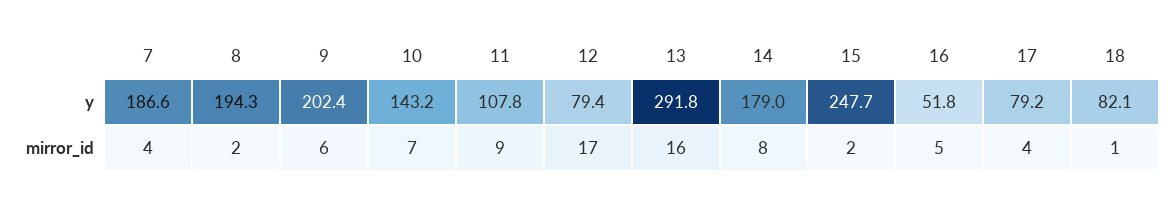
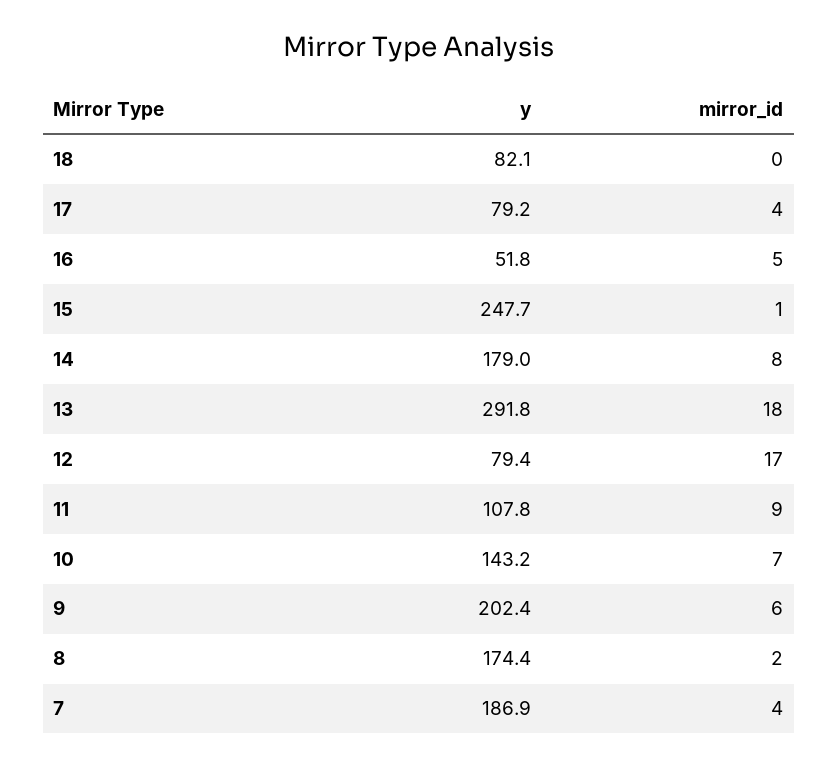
7, y: 186.6 -> 186.9
8, y: 194.3 -> 174.4
13, mirror_id: 16 -> 18
15, mirror_id: 2 -> 1
18, mirror_id: 1 -> 0

